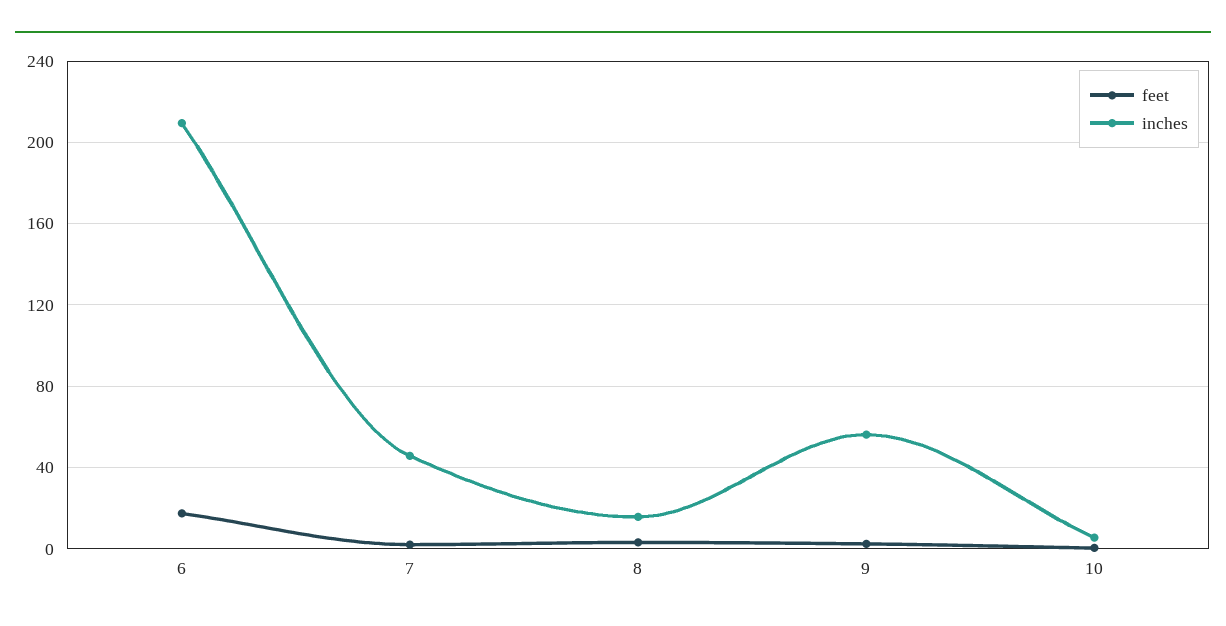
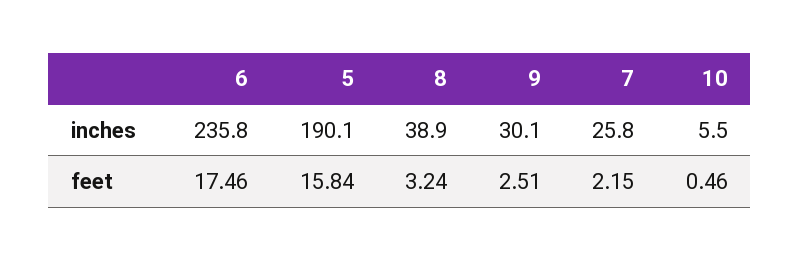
inches, 6: 210 -> 235.8
inches, 7: 45 -> 25.8
inches, 8: 15 -> 38.9
inches, 9: 55 -> 30.1
inches, 5: none -> 190.1
feet, 5: none -> 15.84

